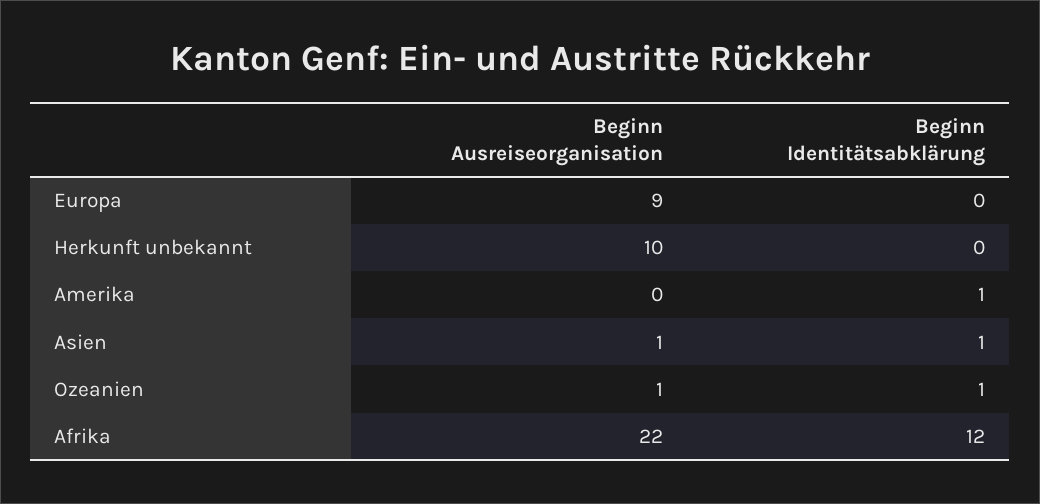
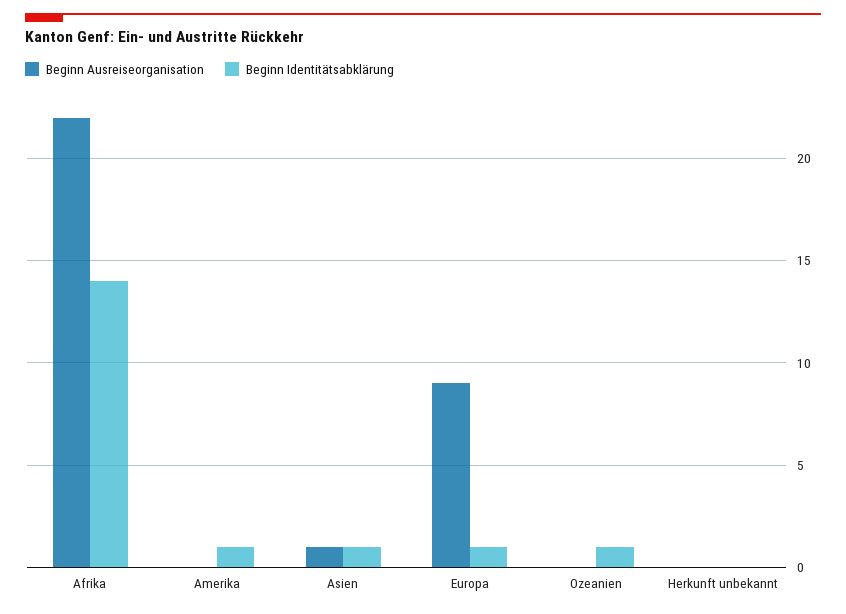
Beginn Identitätsabklärung, Europa: 0 -> 1
Beginn Ausreiseorganisation, Herkunft unbekannt: 10 -> 0
Beginn Ausreiseorganisation, Ozeanien: 1 -> 0
Beginn Identitätsabklärung, Afrika: 12 -> 14

